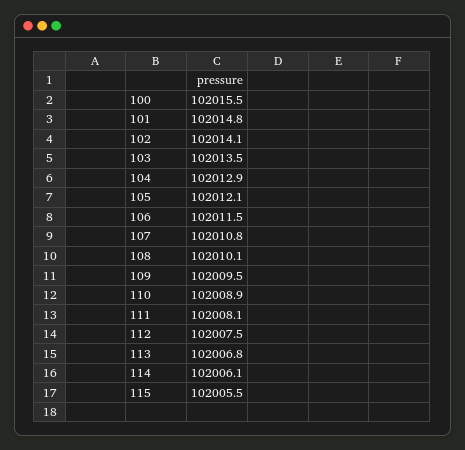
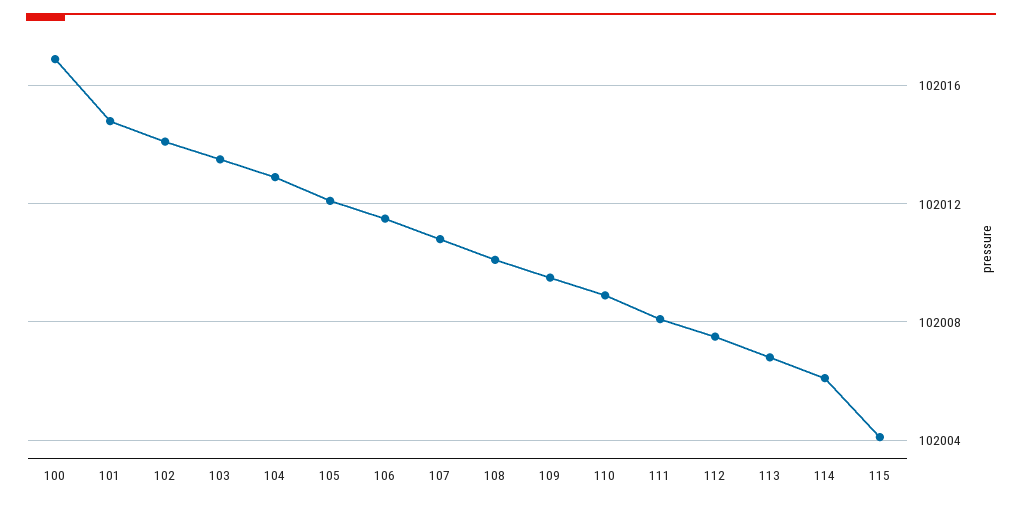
100: 102015.5 -> 102017
115: 102005.5 -> 102004

